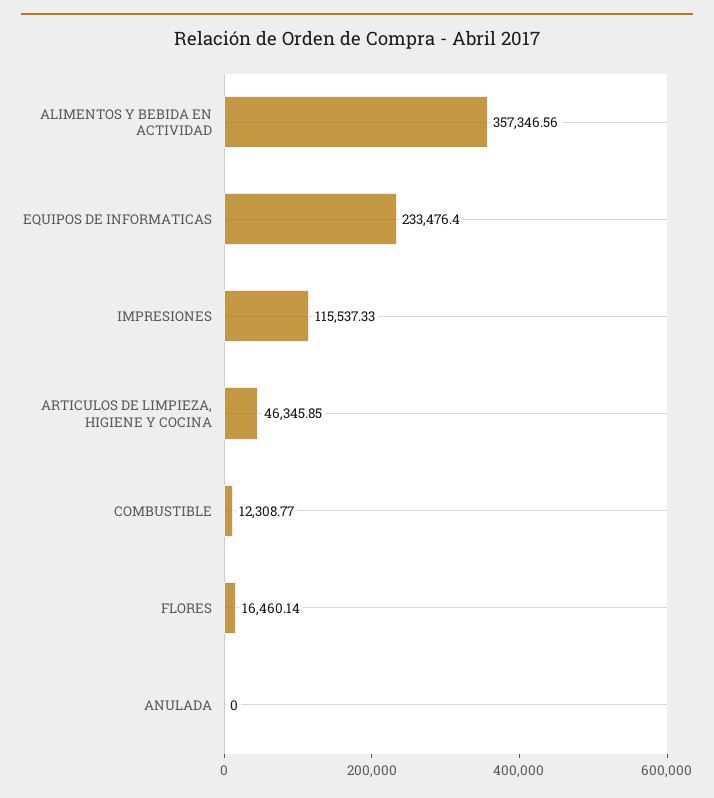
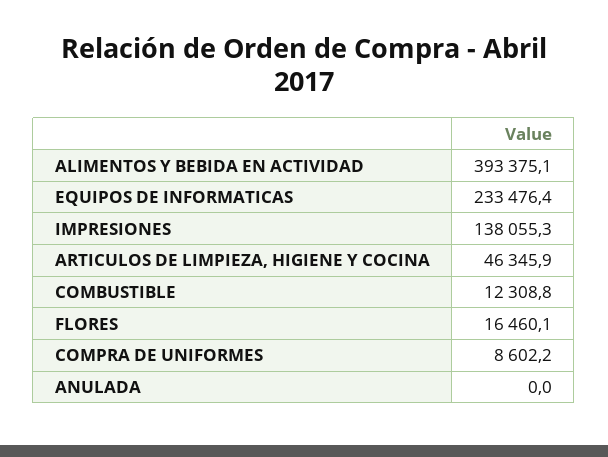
ALIMENTOS Y BEBIDA EN ACTIVIDAD: 357346.56 -> 393375.1
IMPRESIONES: 115537.33 -> 138055.3
COMPRA DE UNIFORMES: none -> 8602.2

